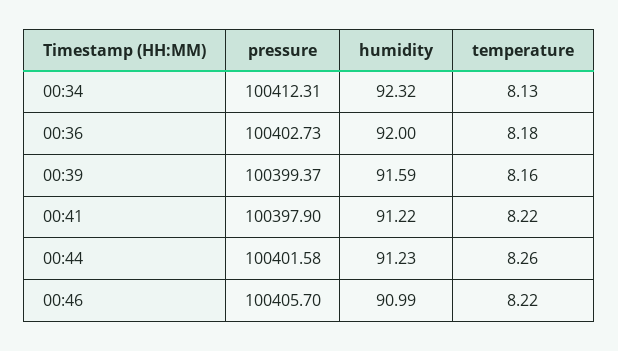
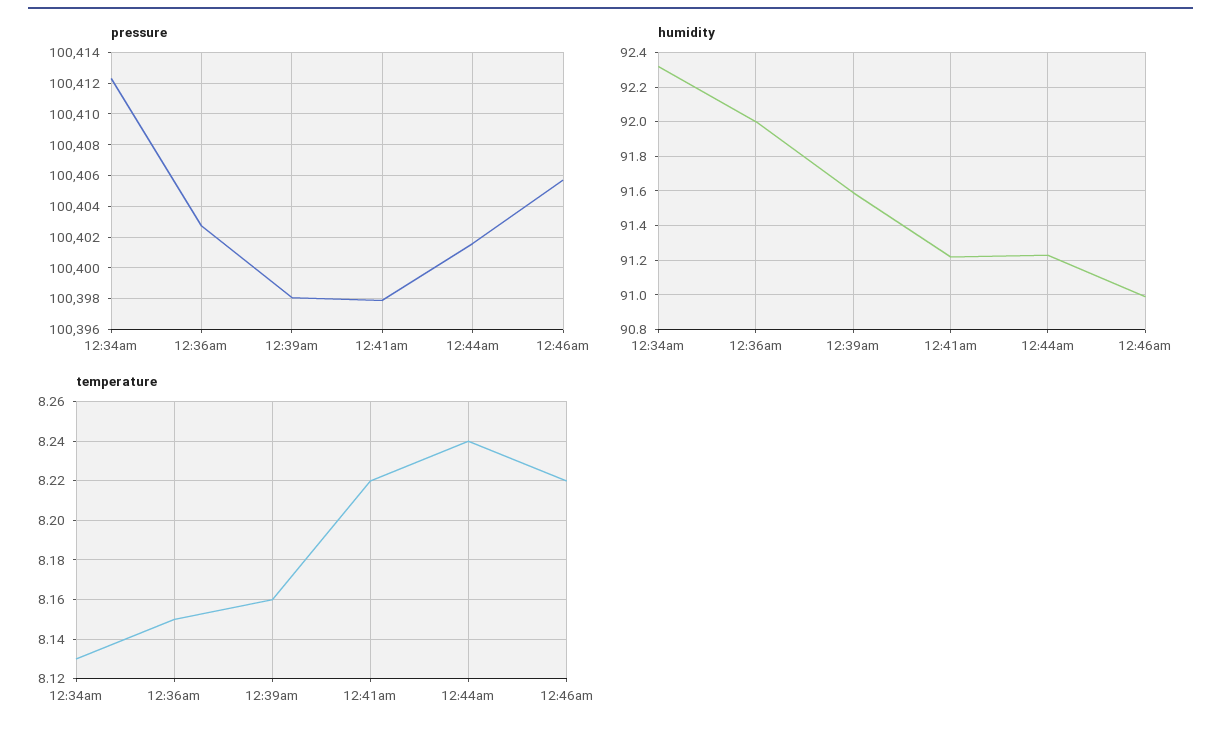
temperature, 00:36: 8.18 -> 8.15
pressure, 00:39: 100399.37 -> 100398
temperature, 00:44: 8.26 -> 8.24

